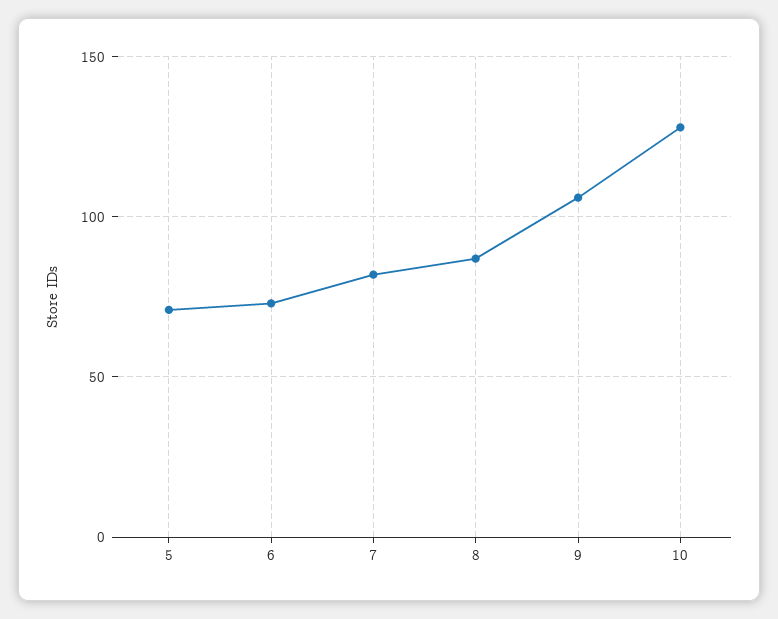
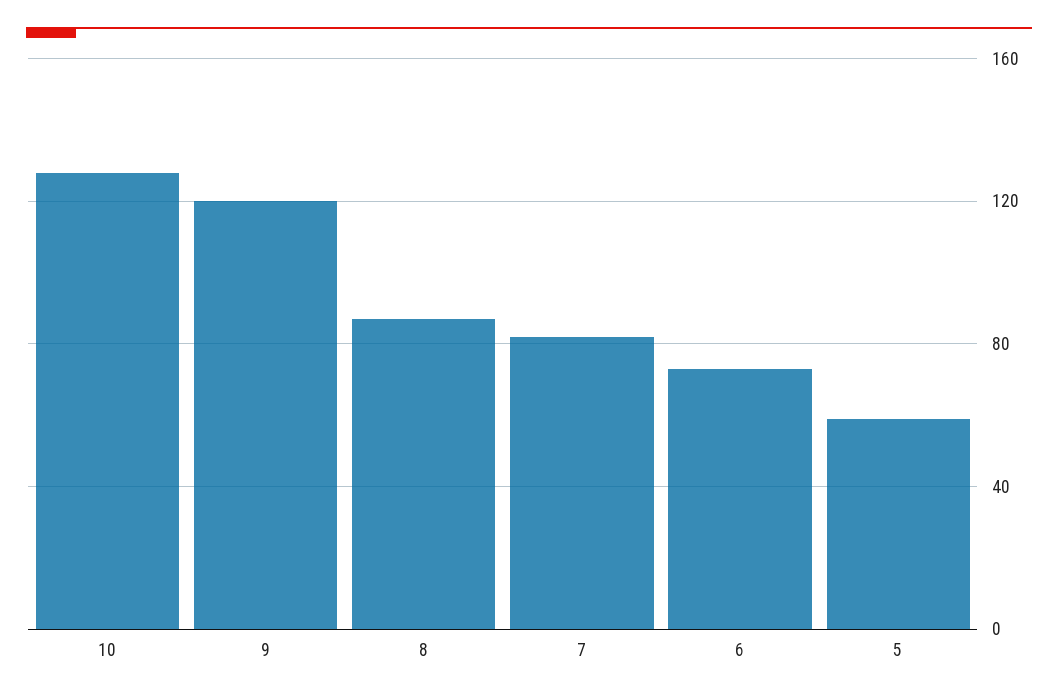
5: 70 -> 60
9: 105 -> 120

